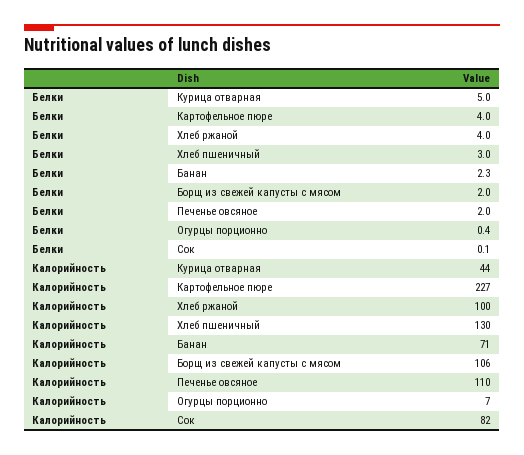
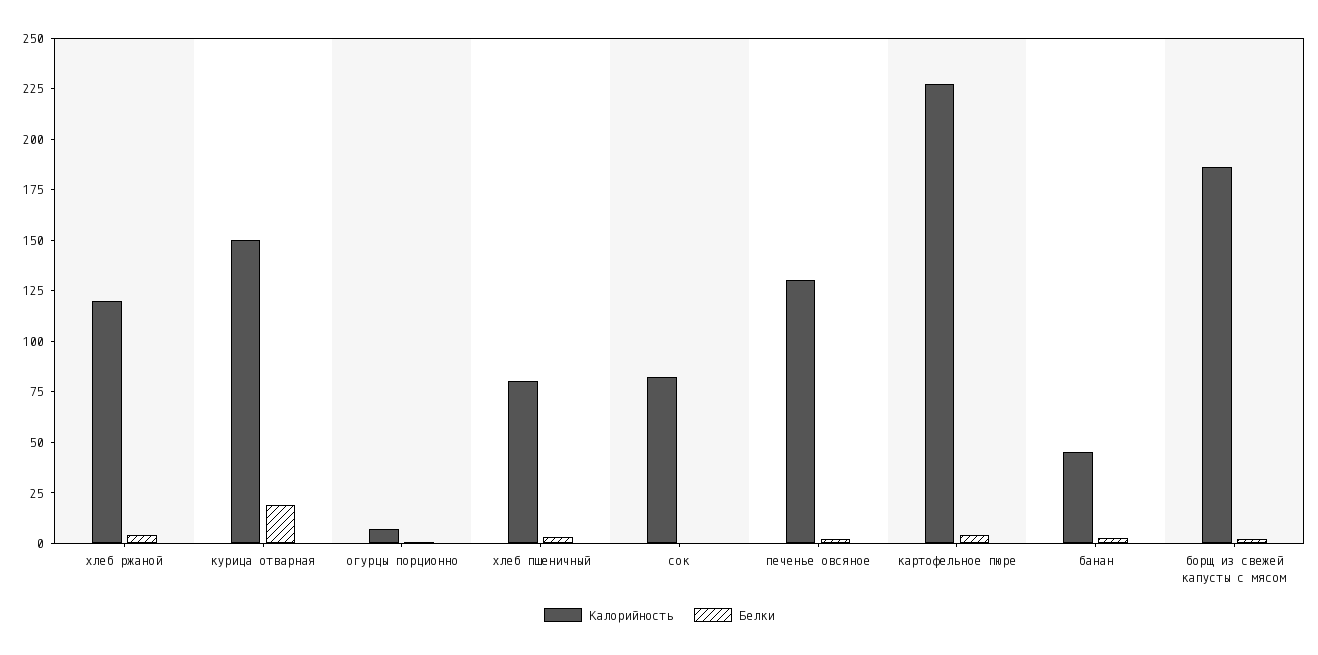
Белки, Курица отварная: 5 -> 20
Калорийность, Курица отварная: 44 -> 150
Калорийность, Хлеб ржаной: 100 -> 120
Калорийность, Хлеб пшеничный: 130 -> 80
Калорийность, Банан: 71 -> 45
Калорийность, Борщ из свежей капусты с мясом: 106 -> 185
Калорийность, Печенье овсяное: 110 -> 130

